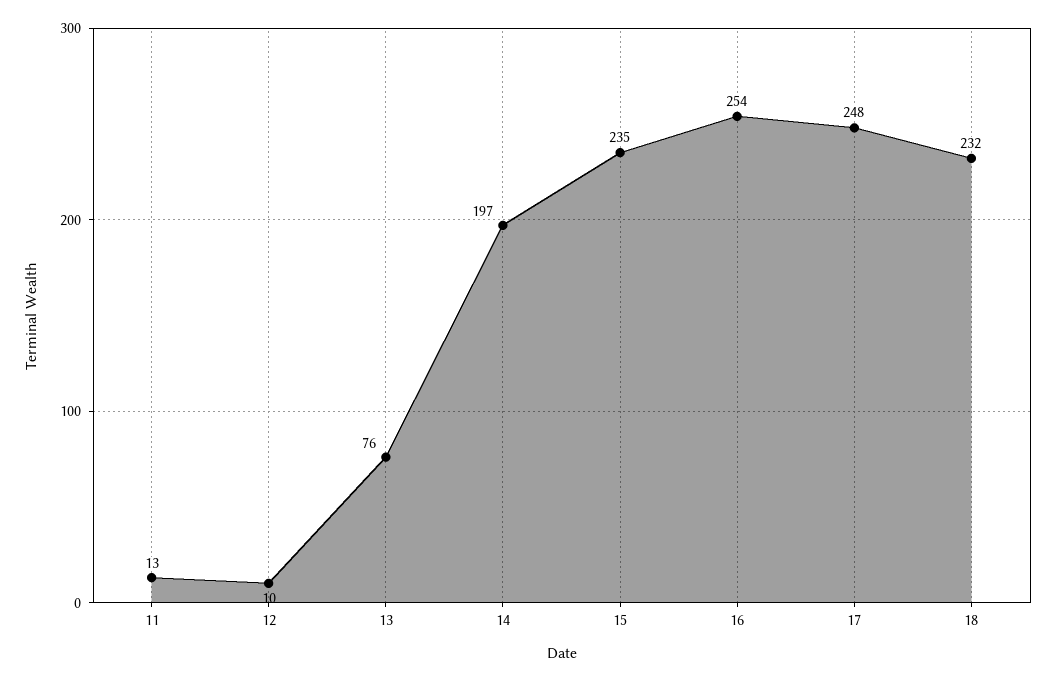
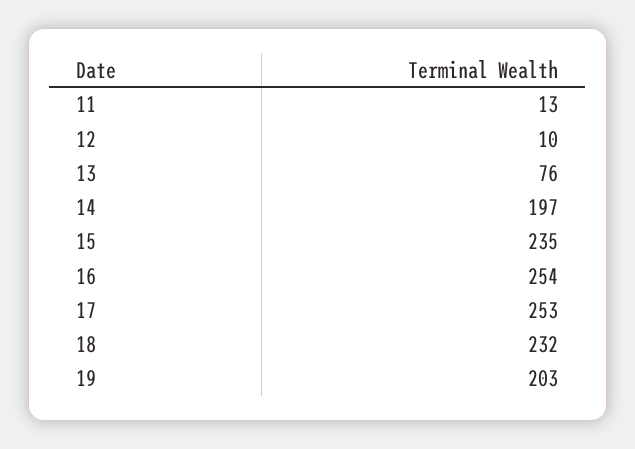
17: 248 -> 253
19: none -> 203

